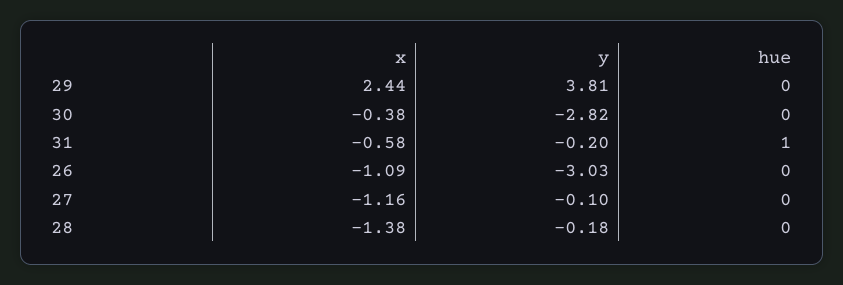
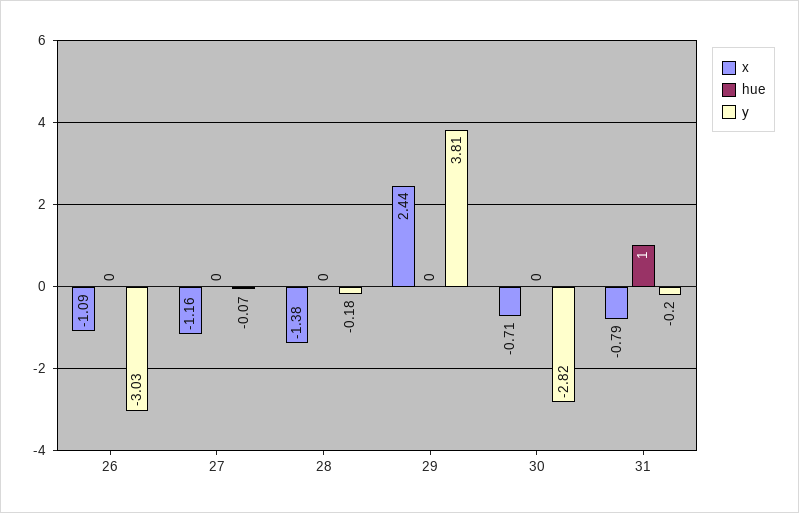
x, 30: -0.38 -> -0.71
x, 31: -0.58 -> -0.79
y, 27: -0.1 -> -0.07

